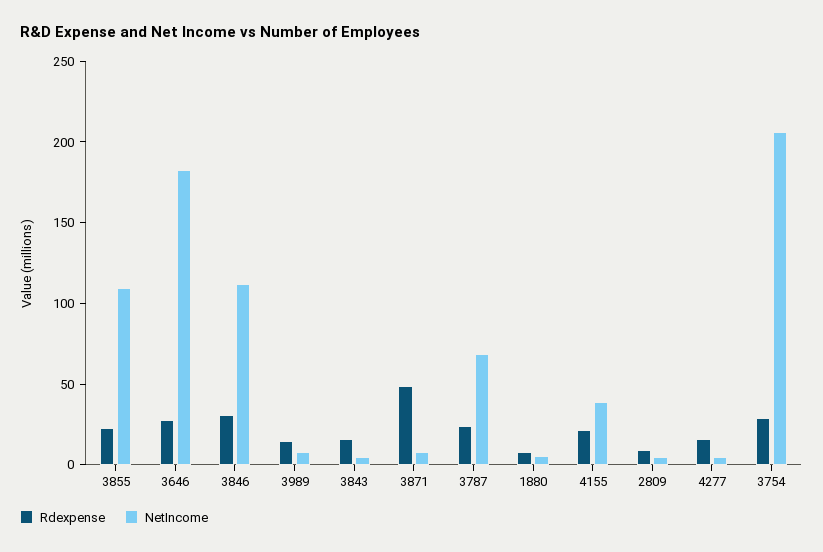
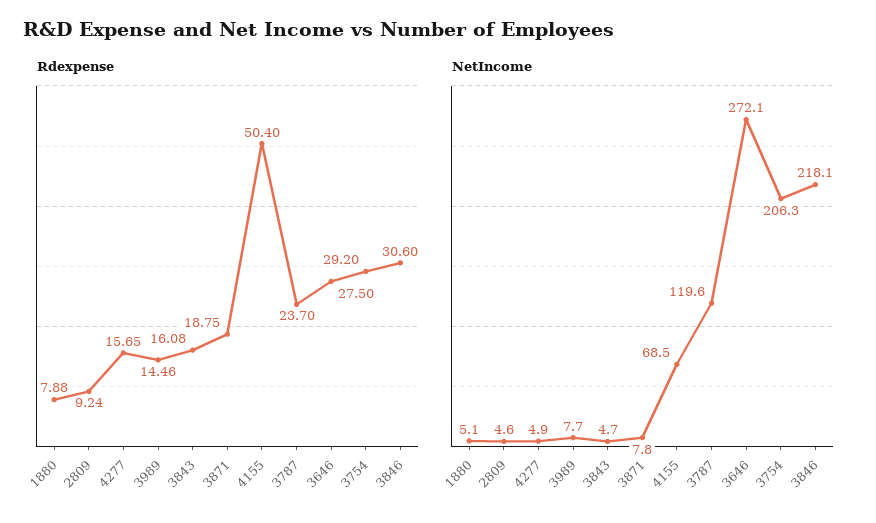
Rdexpense, 3855: 20 -> none
NetIncome, 3855: 110 -> none
NetIncome, 3646: 180 -> 272.1
NetIncome, 3846: 110 -> 218.1
Rdexpense, 3871: 50 -> 18.75
NetIncome, 3787: 70 -> 119.6
Rdexpense, 4155: 20 -> 50.4
NetIncome, 4155: 40 -> 68.5

